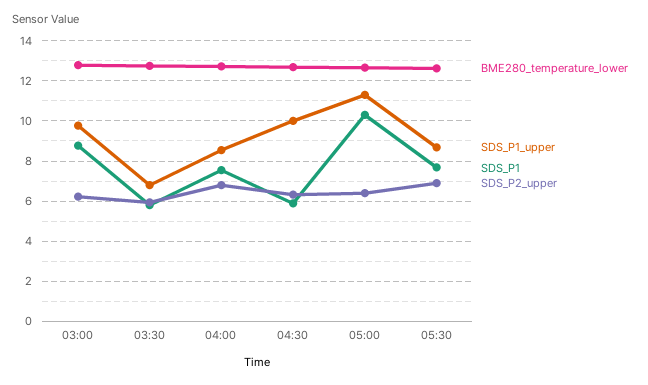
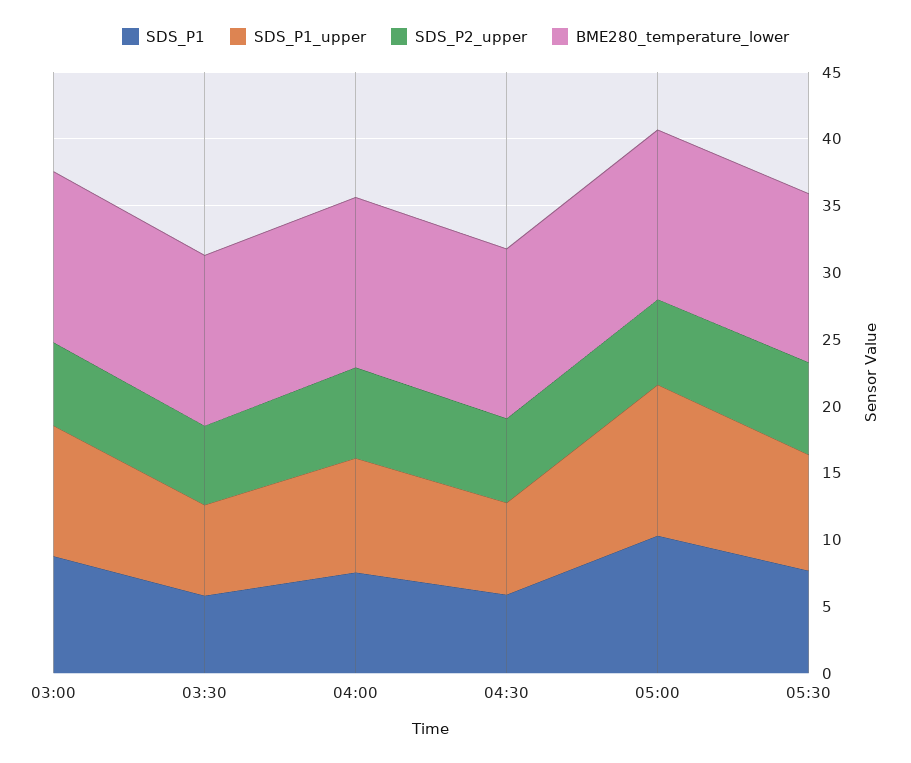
SDS_P1_upper, 04:30: 10 -> 7

